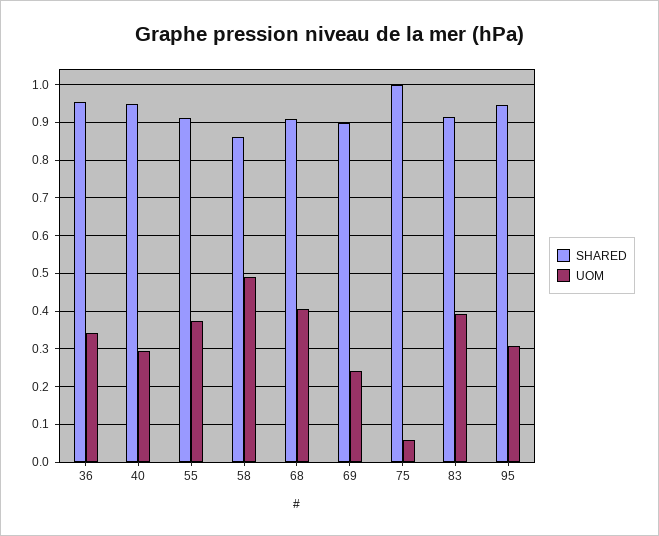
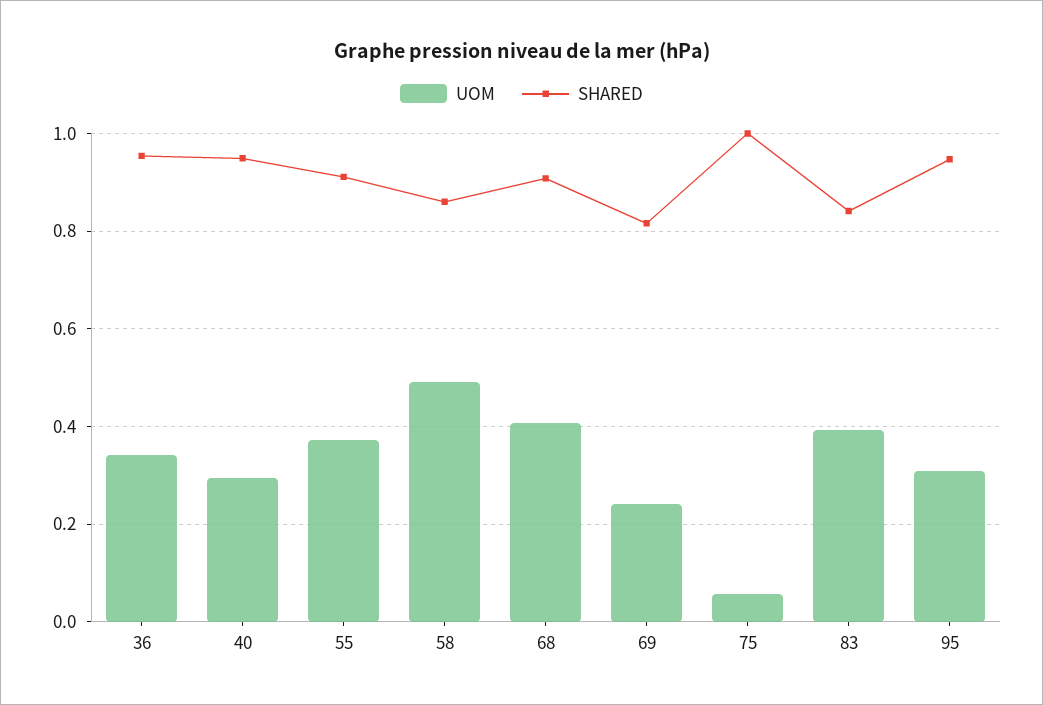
SHARED, 69: 0.9 -> 0.82
SHARED, 83: 0.92 -> 0.84

